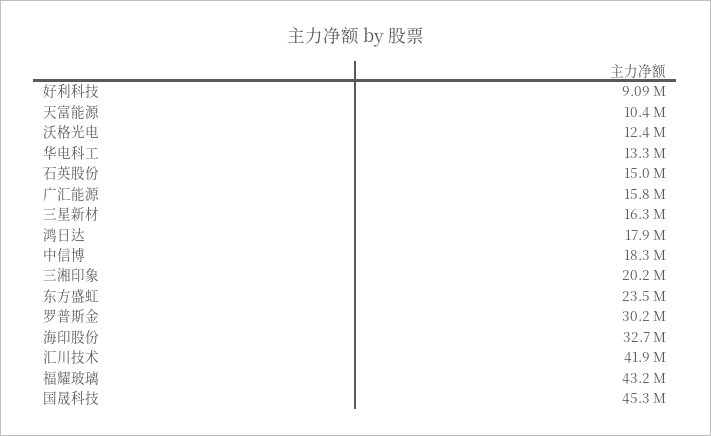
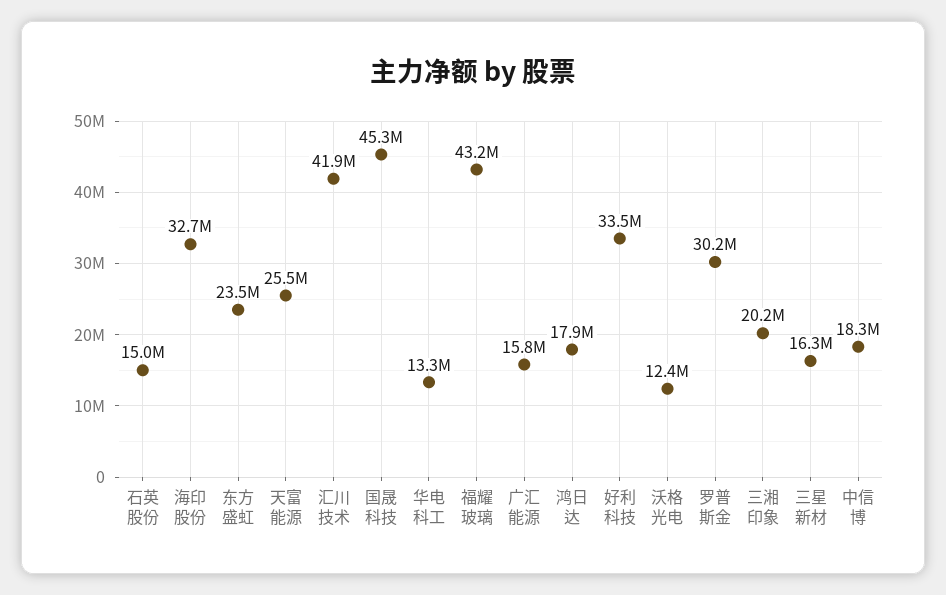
好利科技: 9090000 -> 33500000
天富能源: 10400000 -> 25500000

